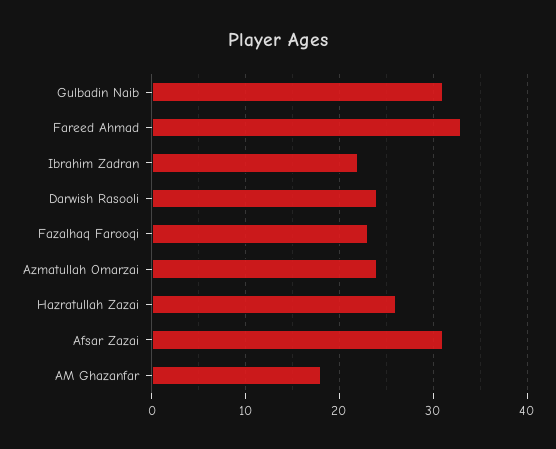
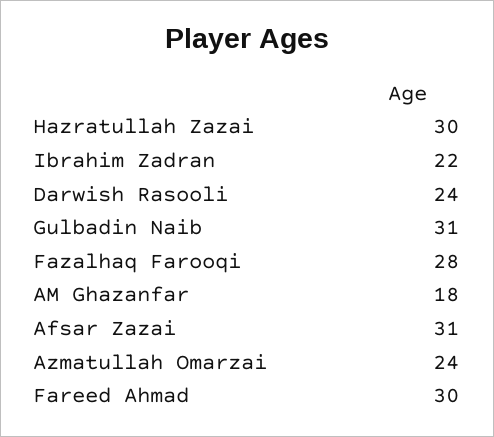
Fareed Ahmad: 33 -> 30
Fazalhaq Farooqi: 23 -> 28
Hazratullah Zazai: 26 -> 30

